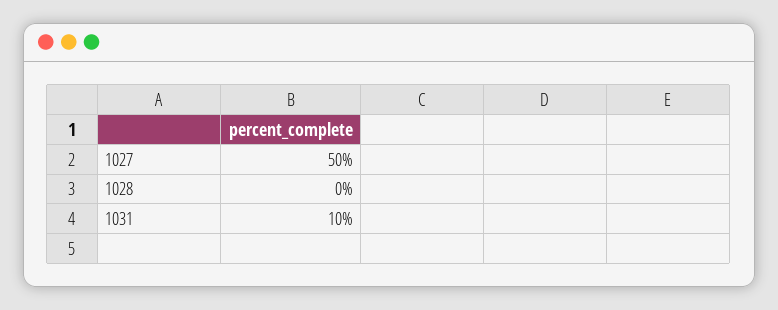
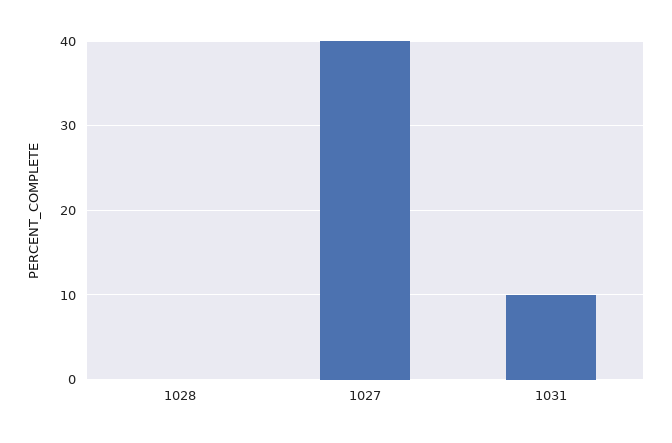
1027: 50 -> 40

